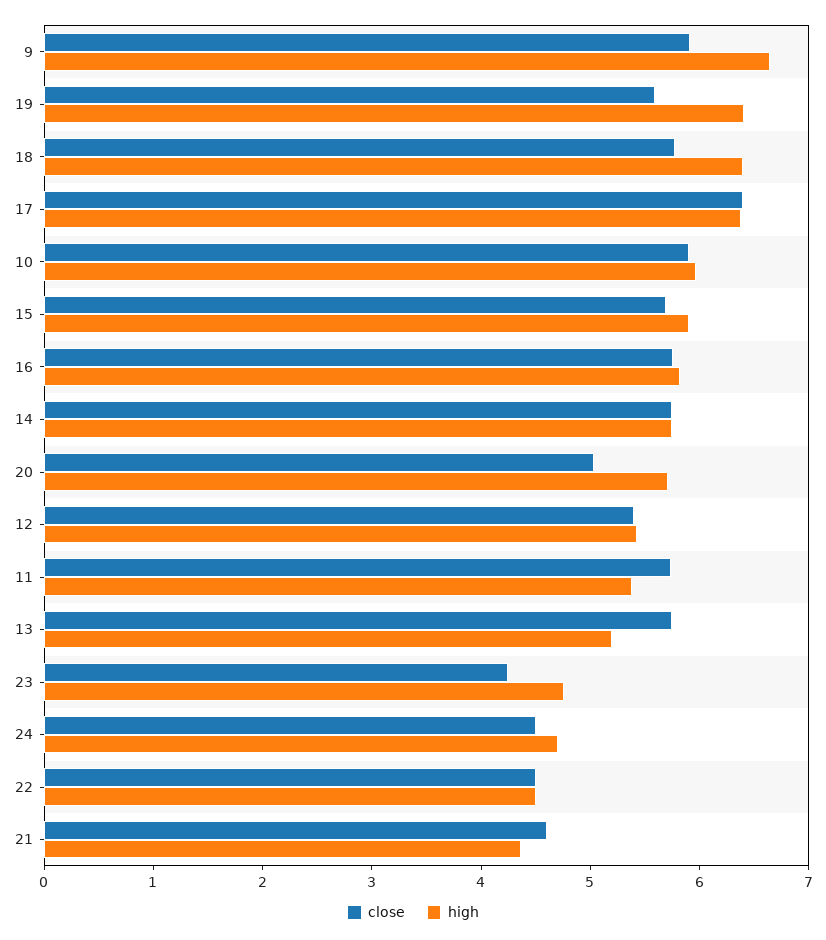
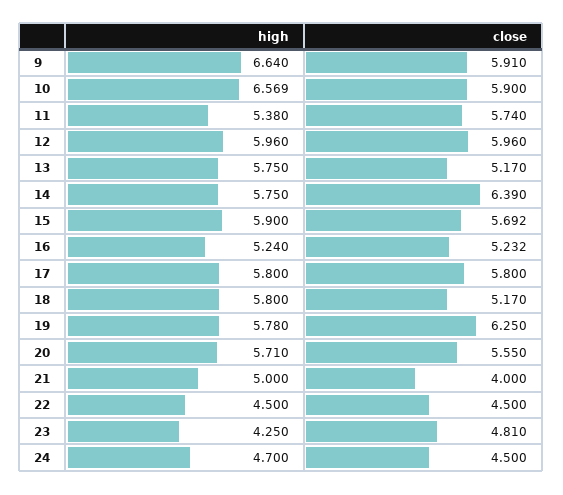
close, 19: 5.6 -> 6.25
high, 19: 6.4 -> 5.78
close, 18: 5.8 -> 5.17
high, 18: 6.4 -> 5.8
close, 17: 6.4 -> 5.8
high, 17: 6.4 -> 5.8
high, 10: 6 -> 6.569
close, 16: 5.8 -> 5.232
high, 16: 5.8 -> 5.24
close, 14: 5.8 -> 6.39
close, 20: 5 -> 5.55
close, 12: 5.4 -> 5.96
high, 12: 5.4 -> 5.96
close, 13: 5.8 -> 5.17
high, 13: 5.2 -> 5.75
close, 23: 4.2 -> 4.81
high, 23: 4.8 -> 4.25
close, 21: 4.6 -> 4
high, 21: 4.4 -> 5

